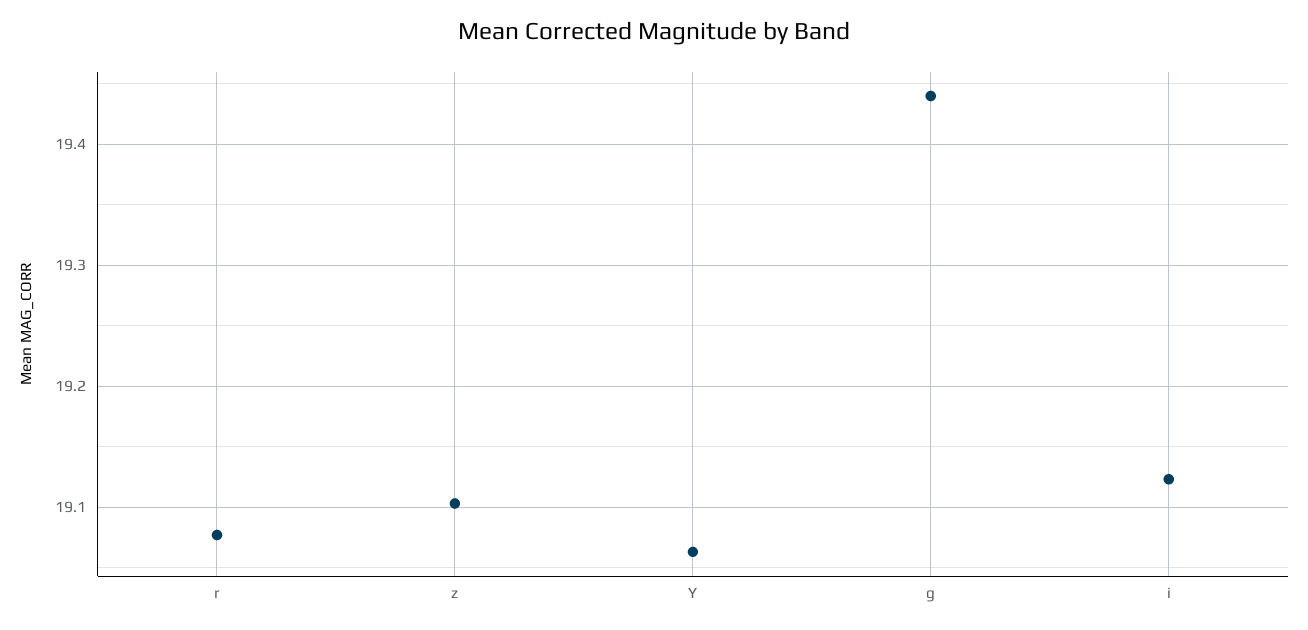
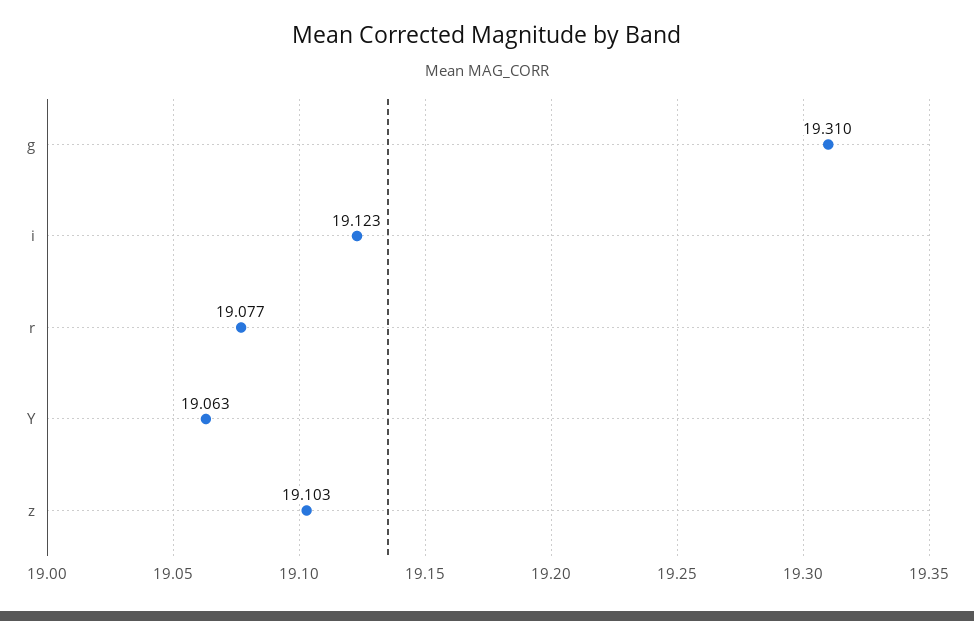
g: 19.44 -> 19.31

